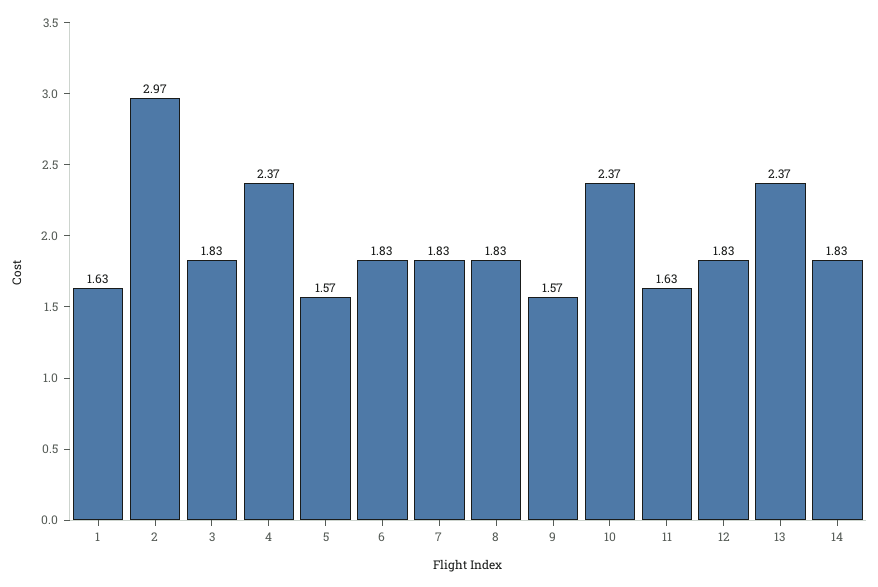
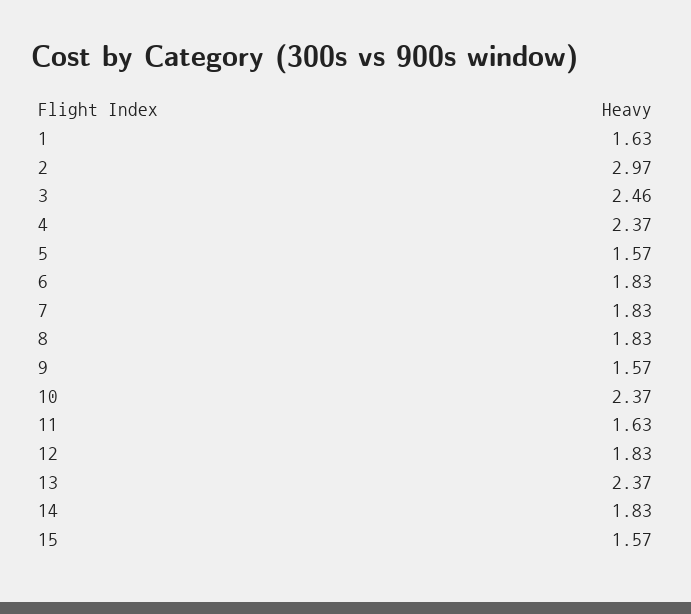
3: 1.83 -> 2.46
15: none -> 1.57

